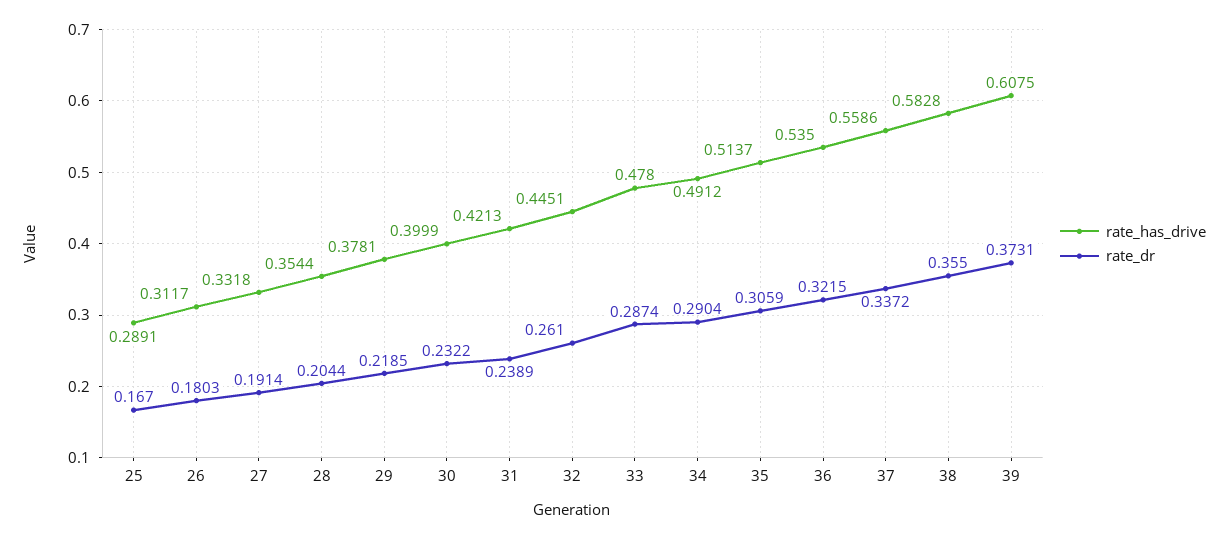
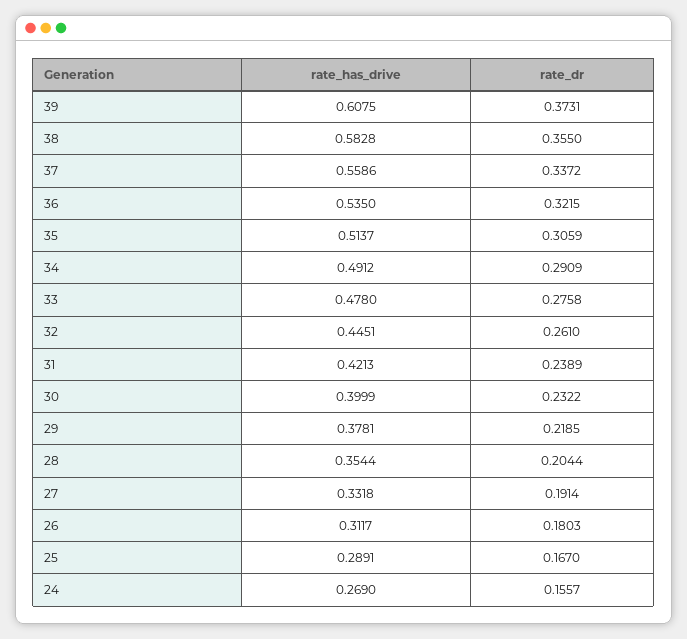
rate_dr, 33: 0.2874 -> 0.2758
rate_dr, 34: 0.2904 -> 0.2909
rate_has_drive, 24: none -> 0.269
rate_dr, 24: none -> 0.1557

